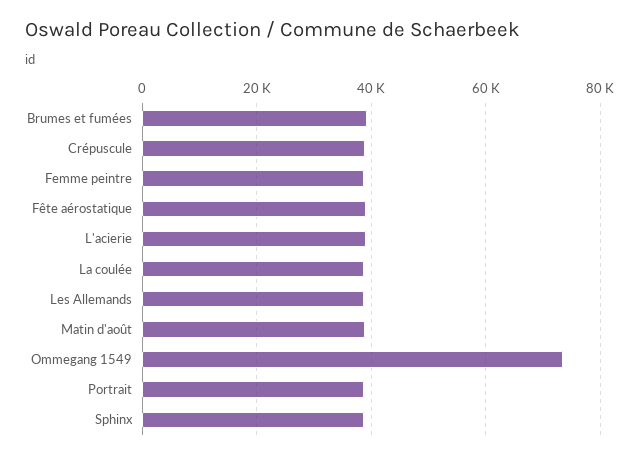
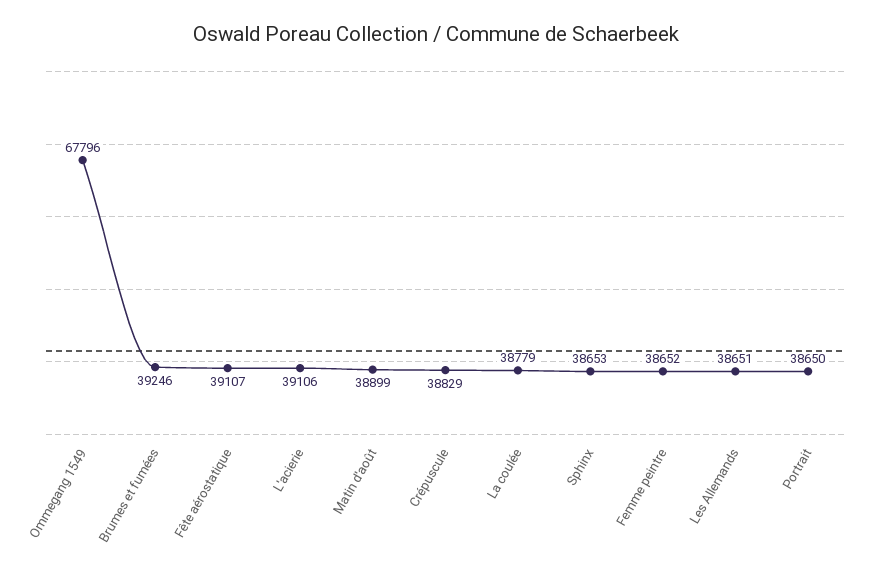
Ommegang 1549: 74000 -> 67796

